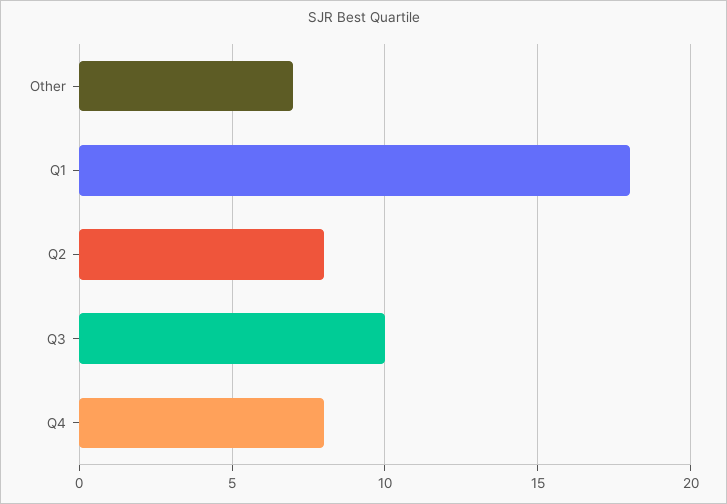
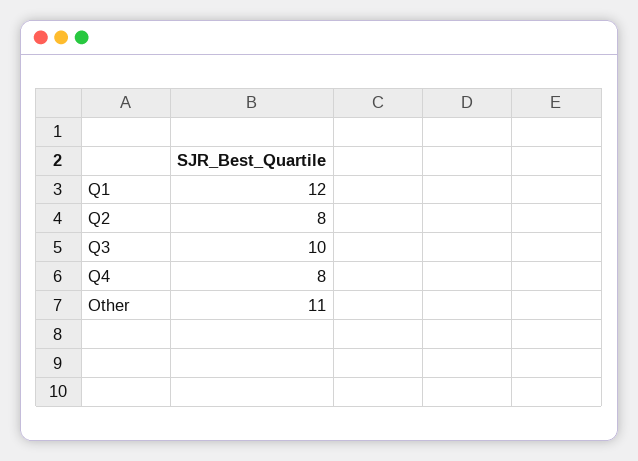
Other: 7 -> 11
Q1: 18 -> 12

